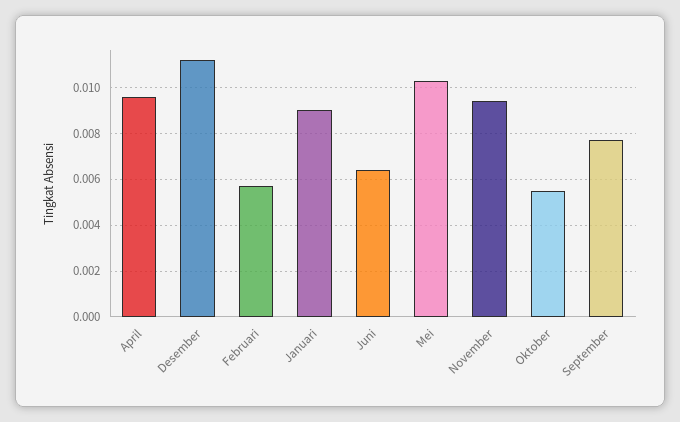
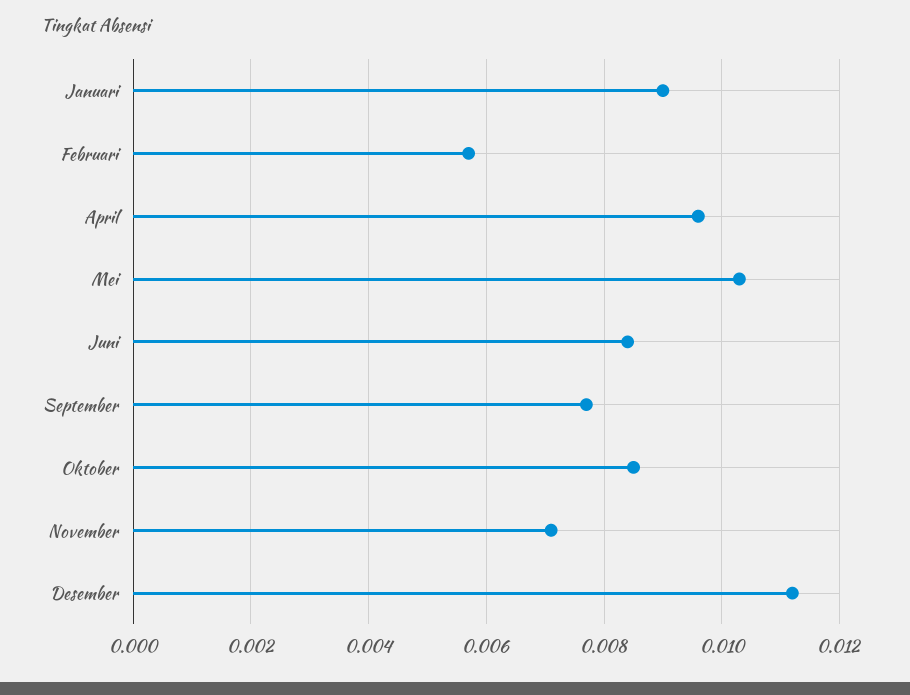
Juni: 0.0065 -> 0.0085
November: 0.0095 -> 0.007
Oktober: 0.0055 -> 0.0085

